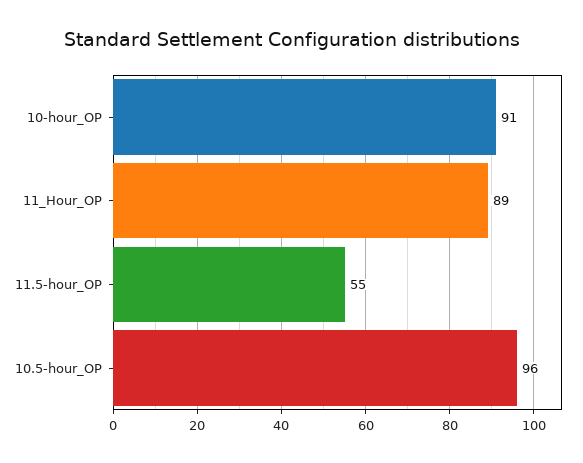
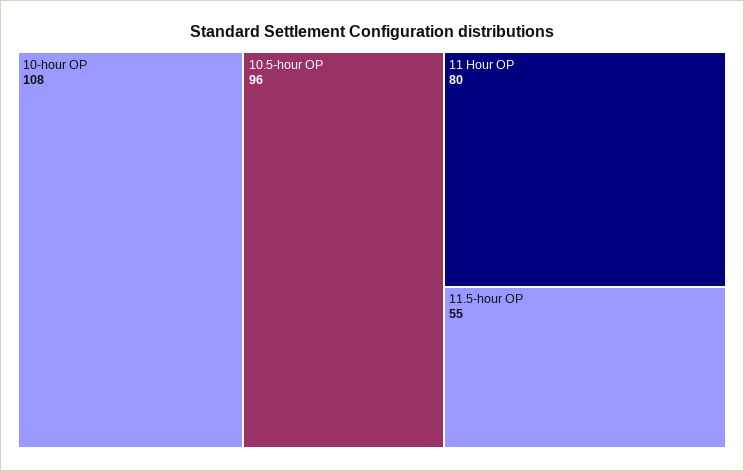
10-hour_OP: 91 -> 108
11_Hour_OP: 89 -> 80

